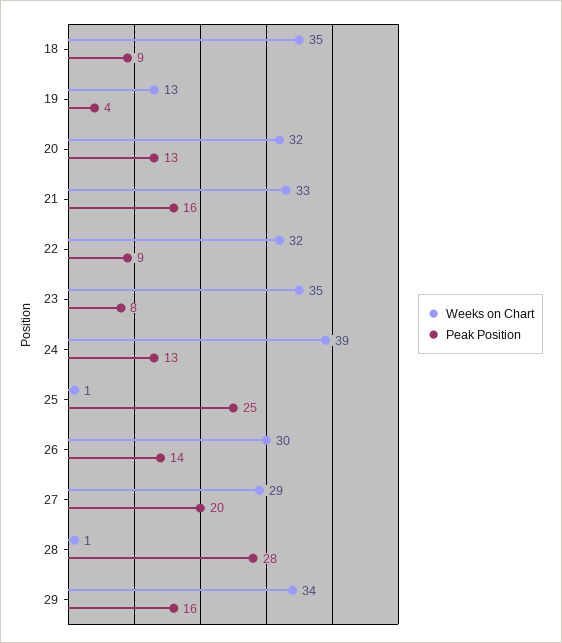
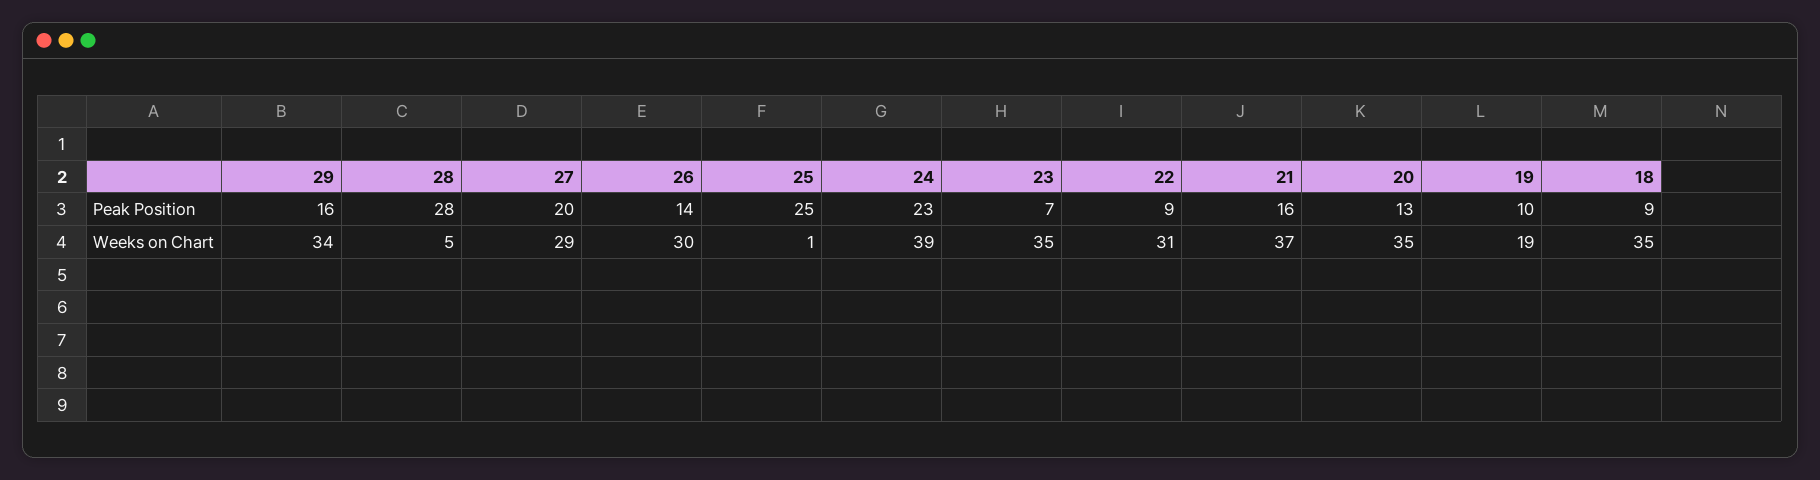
Weeks on Chart, 19: 13 -> 19
Peak Position, 19: 4 -> 10
Weeks on Chart, 20: 32 -> 35
Weeks on Chart, 21: 33 -> 37
Weeks on Chart, 22: 32 -> 31
Peak Position, 23: 8 -> 7
Peak Position, 24: 13 -> 23
Weeks on Chart, 28: 1 -> 5

